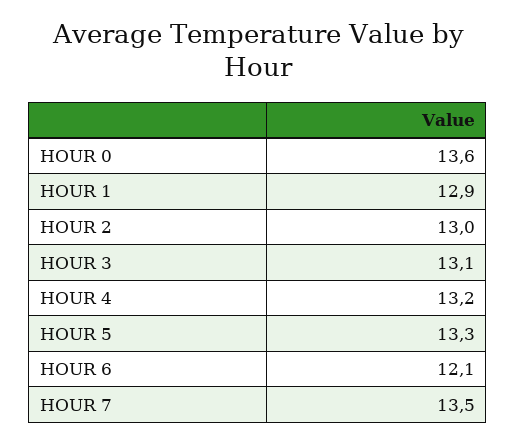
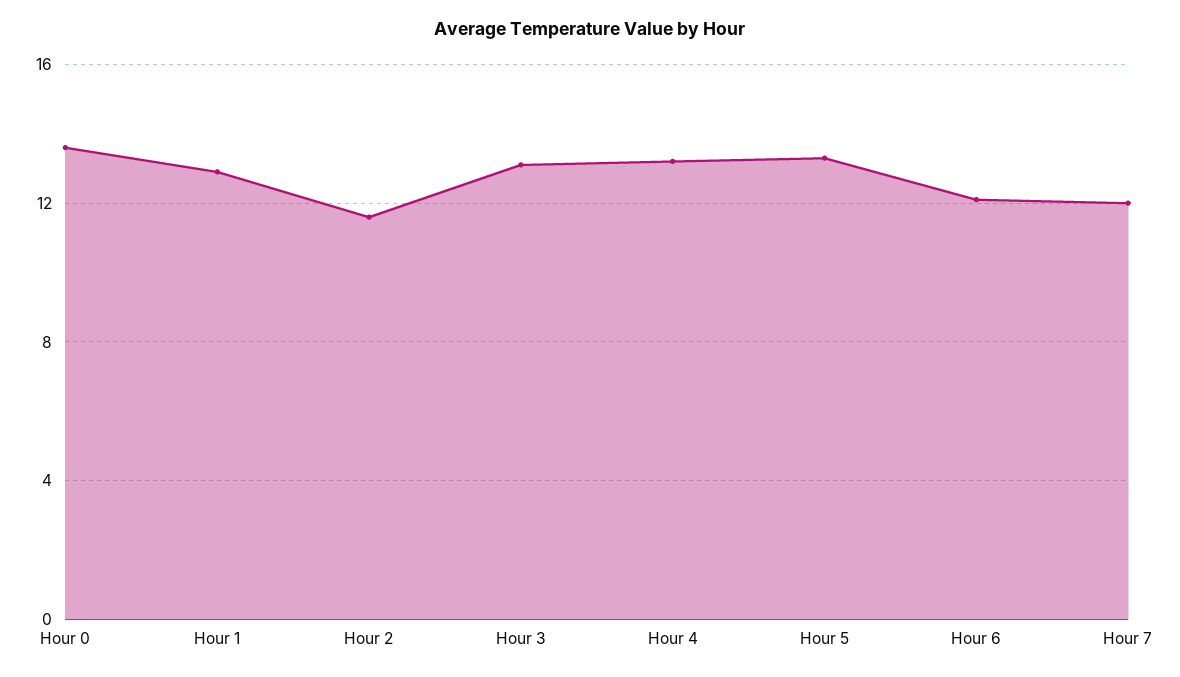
HOUR 2: 13 -> 11.5
HOUR 7: 13.5 -> 12

